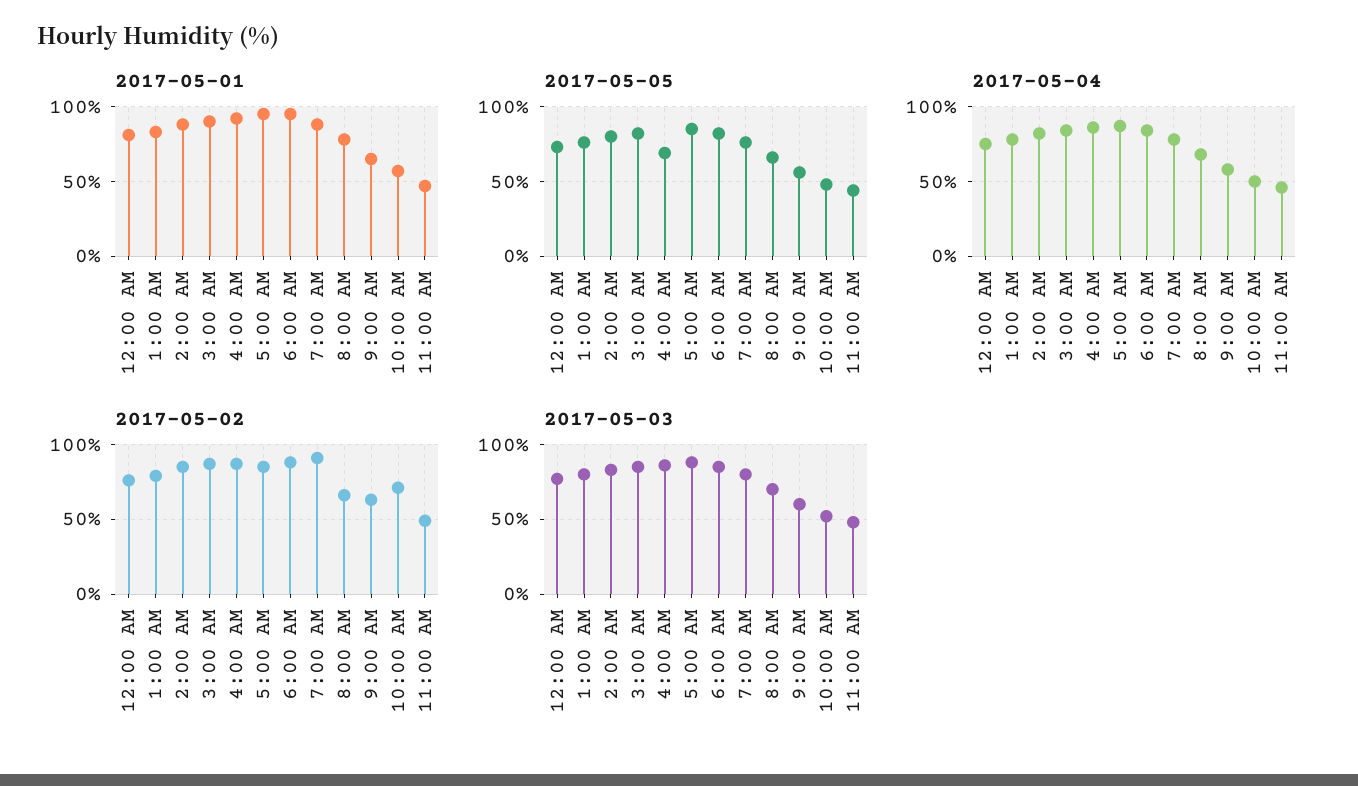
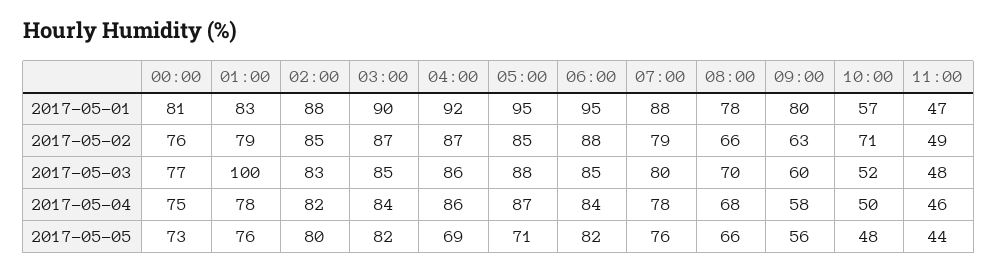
2017-05-01, 9:00 AM: 65 -> 80
2017-05-05, 5:00 AM: 85 -> 71
2017-05-02, 7:00 AM: 90 -> 79
2017-05-03, 1:00 AM: 80 -> 100

